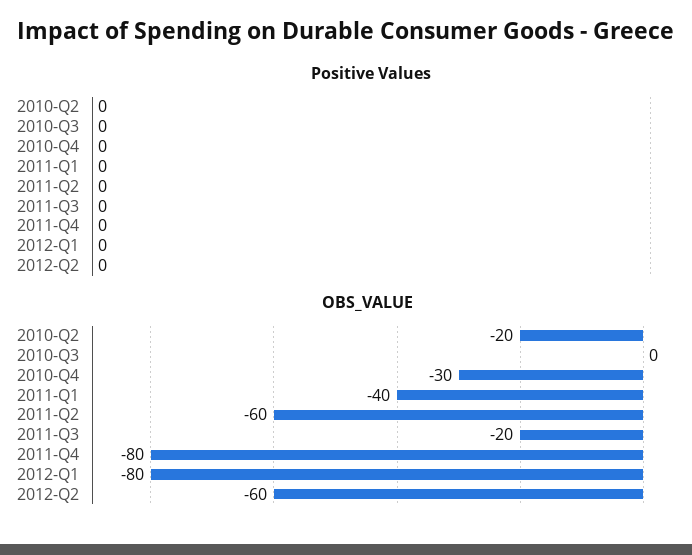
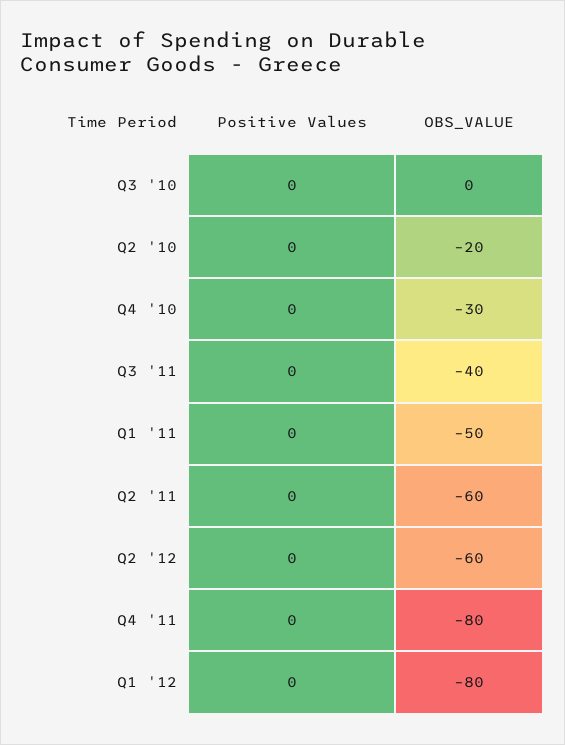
OBS_VALUE, 2011-Q1: -40 -> -50
OBS_VALUE, 2011-Q3: -20 -> -40

